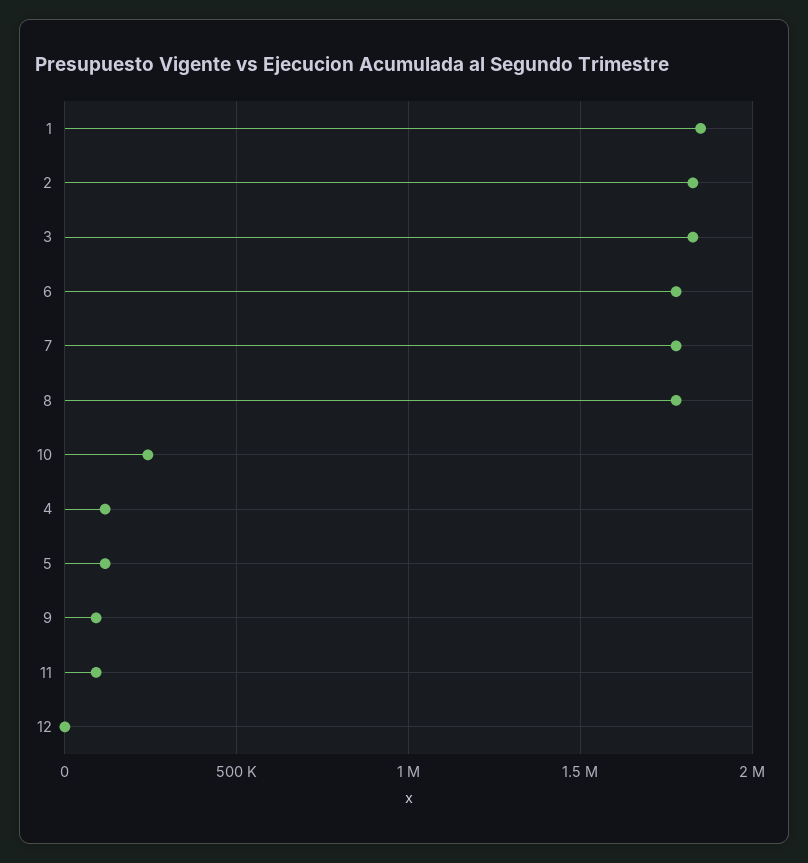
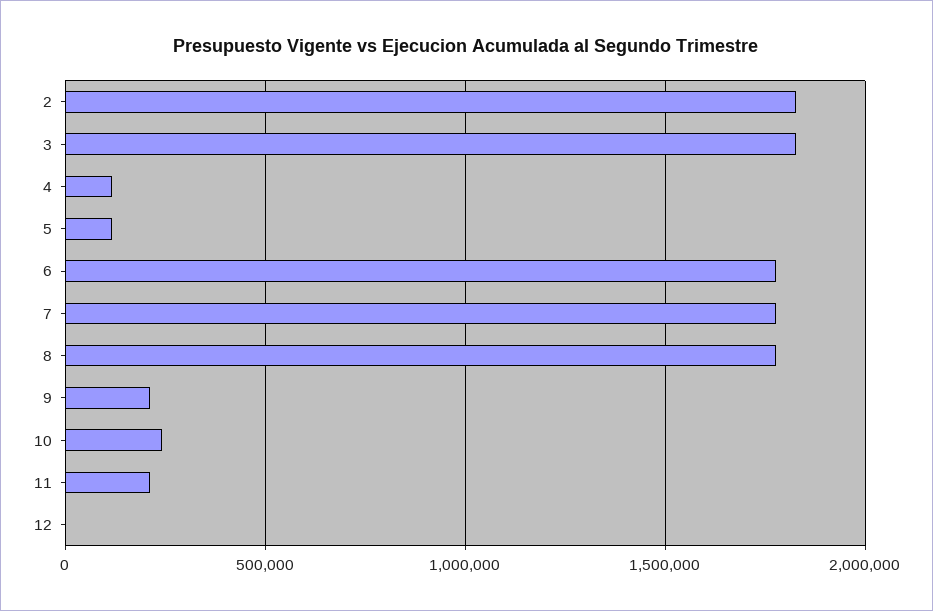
1: 1850000 -> none
9: 100000 -> 200000
11: 100000 -> 200000

